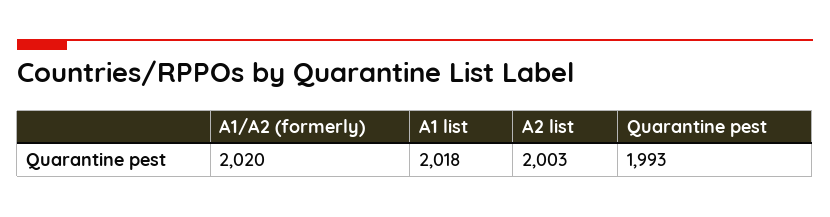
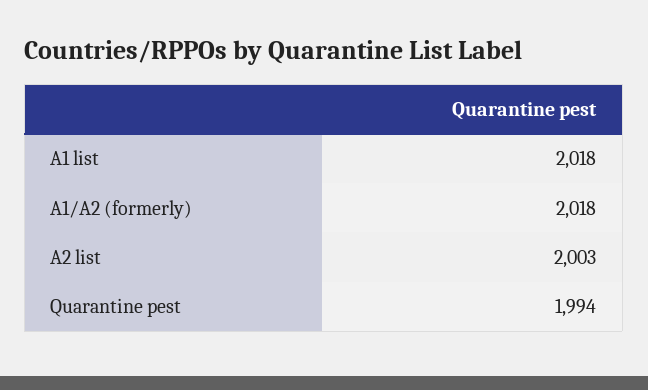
A1/A2 (formerly): 2020 -> 2018
Quarantine pest: 1993 -> 1994

